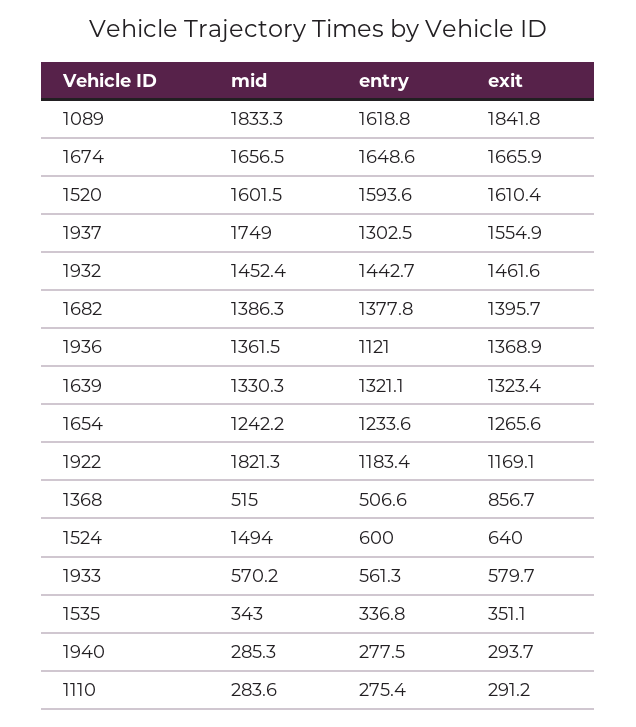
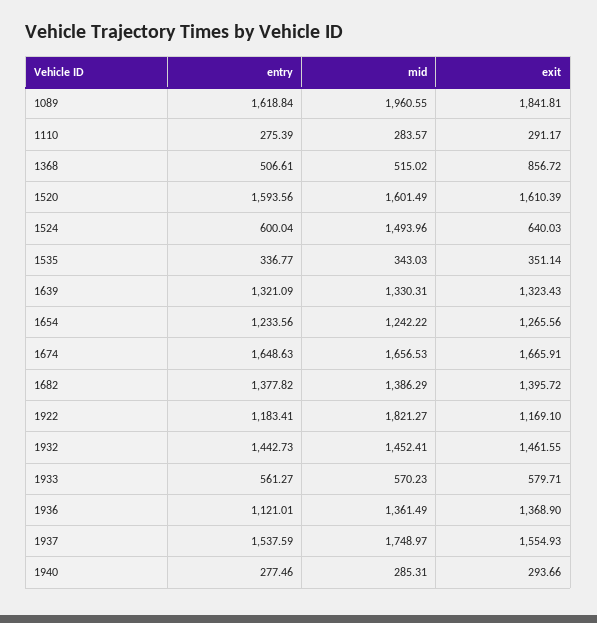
mid, 1089: 1833.3 -> 1960.55
entry, 1937: 1302.5 -> 1537.59

